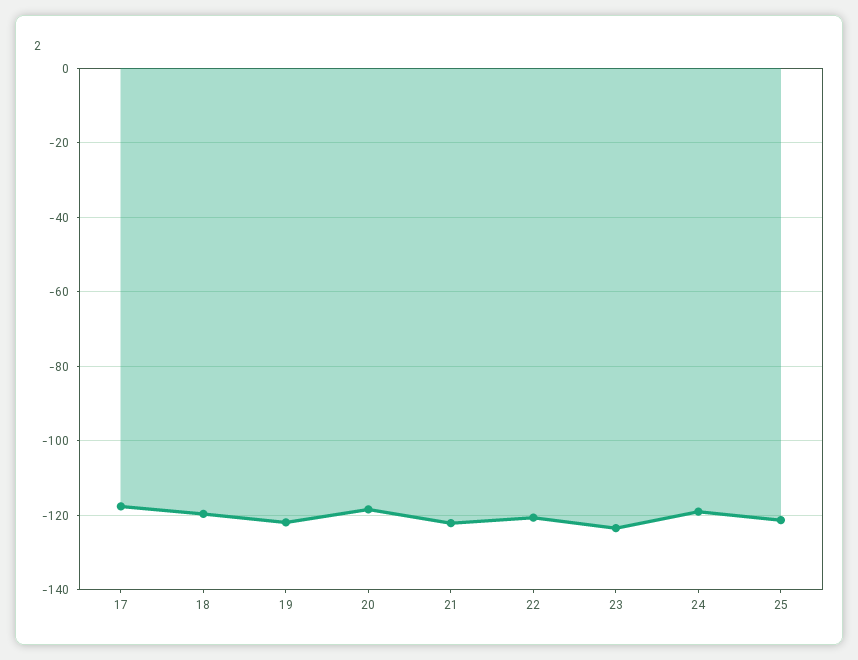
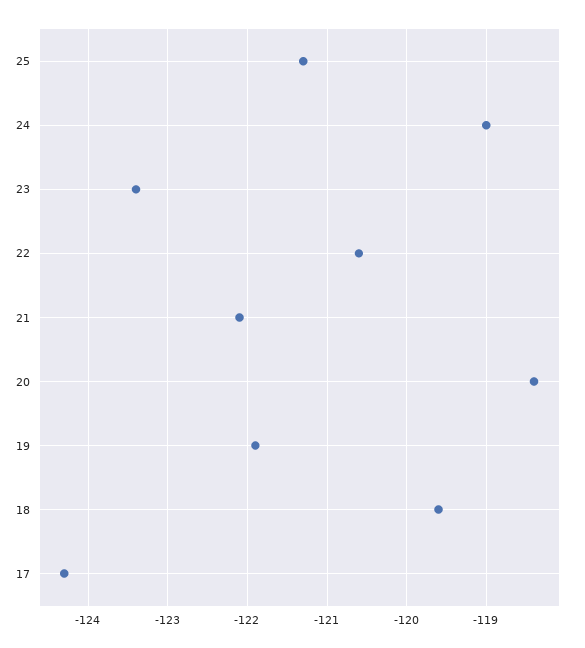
17: -118 -> -124.3

